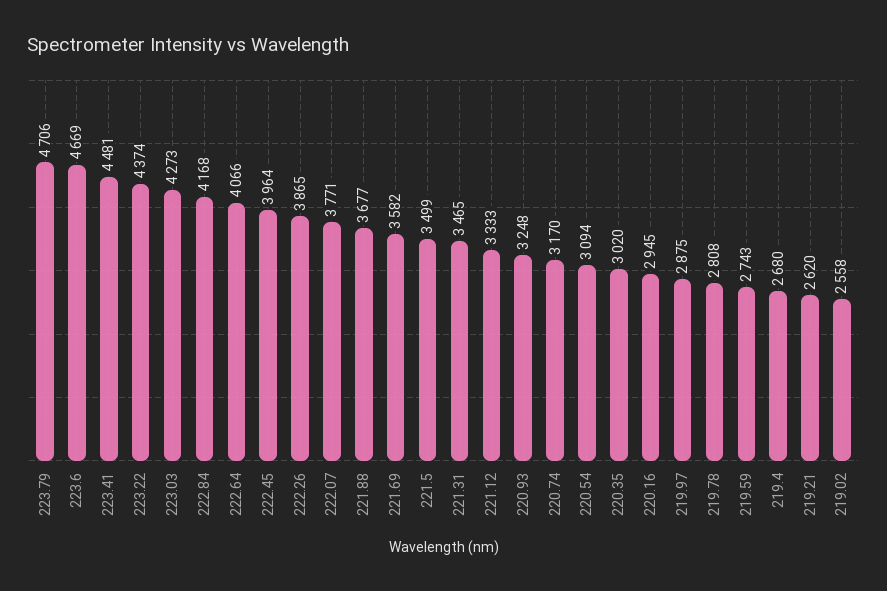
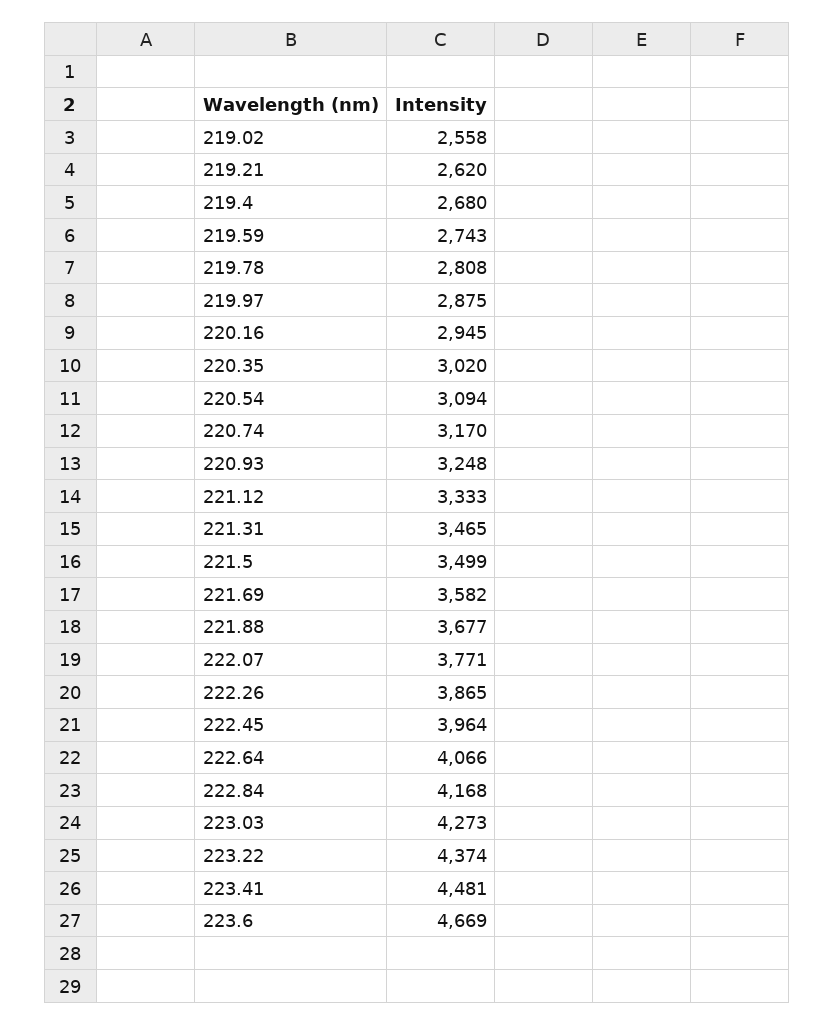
223.79: 4706 -> none

